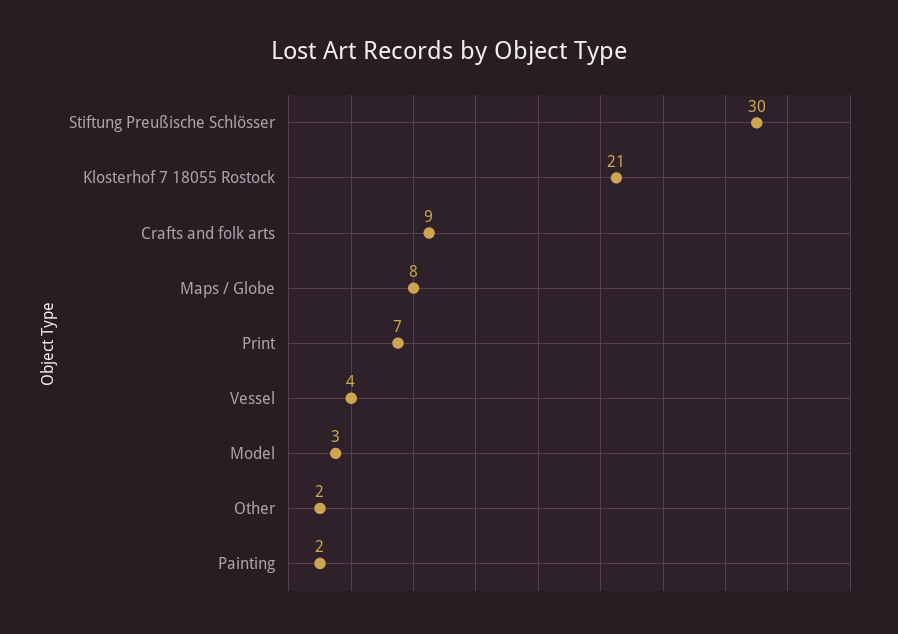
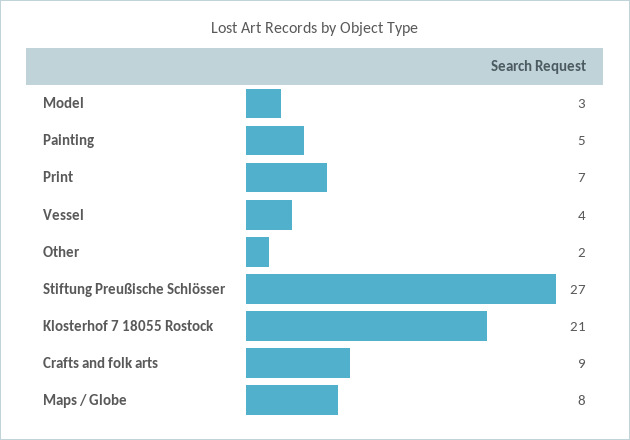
Stiftung Preußische Schlösser: 30 -> 27
Painting: 2 -> 5

